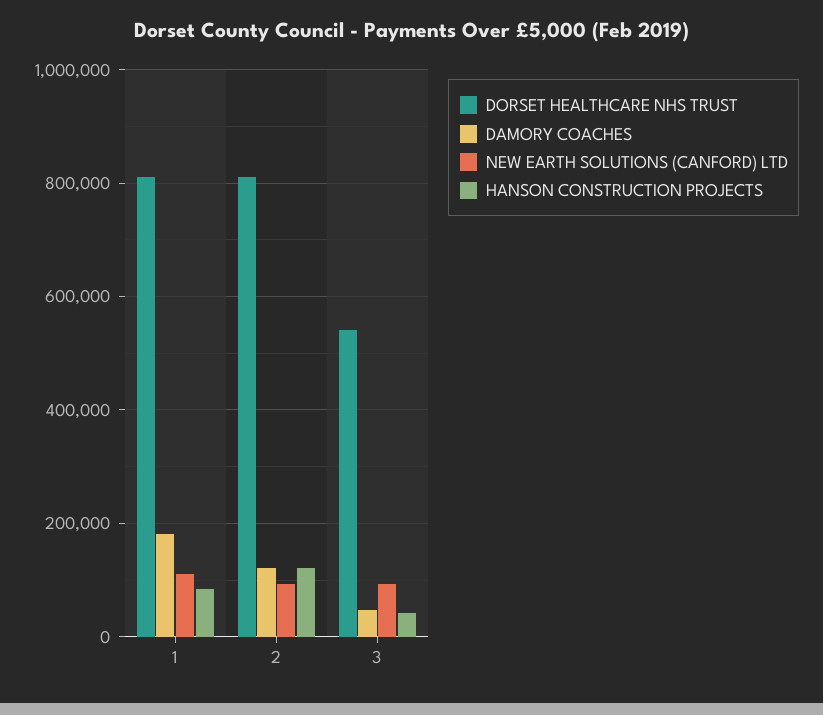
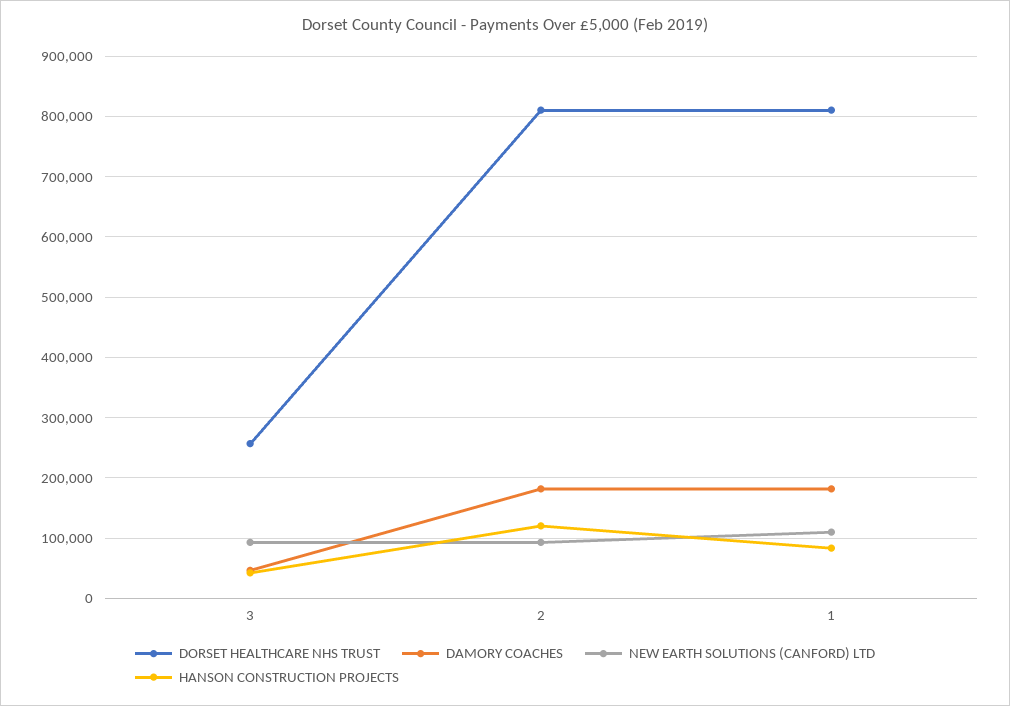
DAMORY COACHES, 2: 120000 -> 180000
DORSET HEALTHCARE NHS TRUST, 3: 540000 -> 260000

